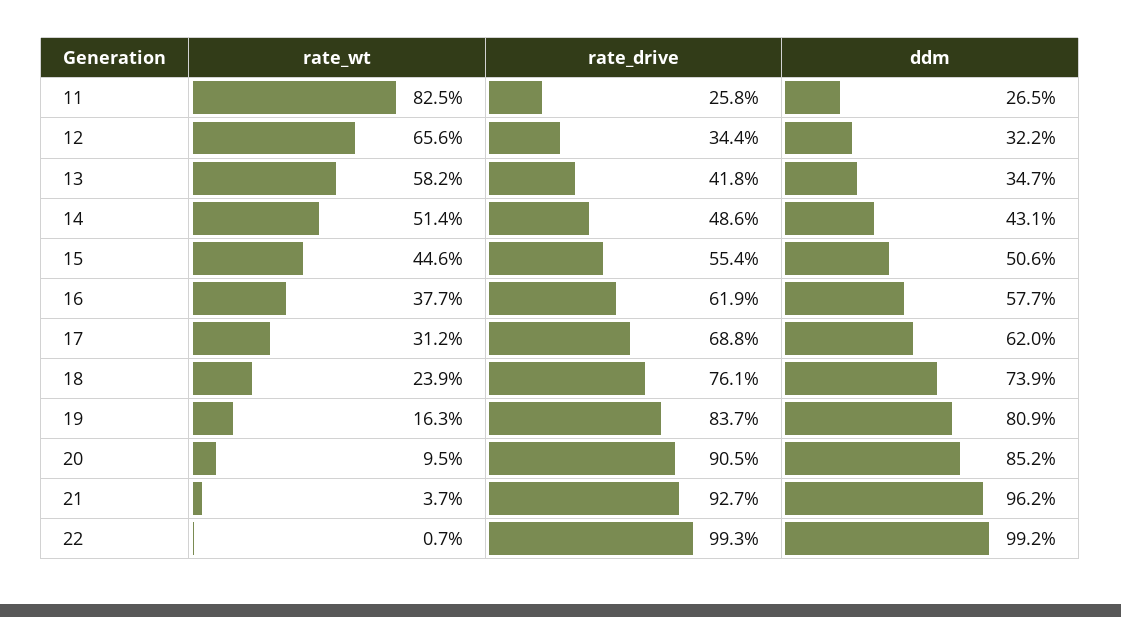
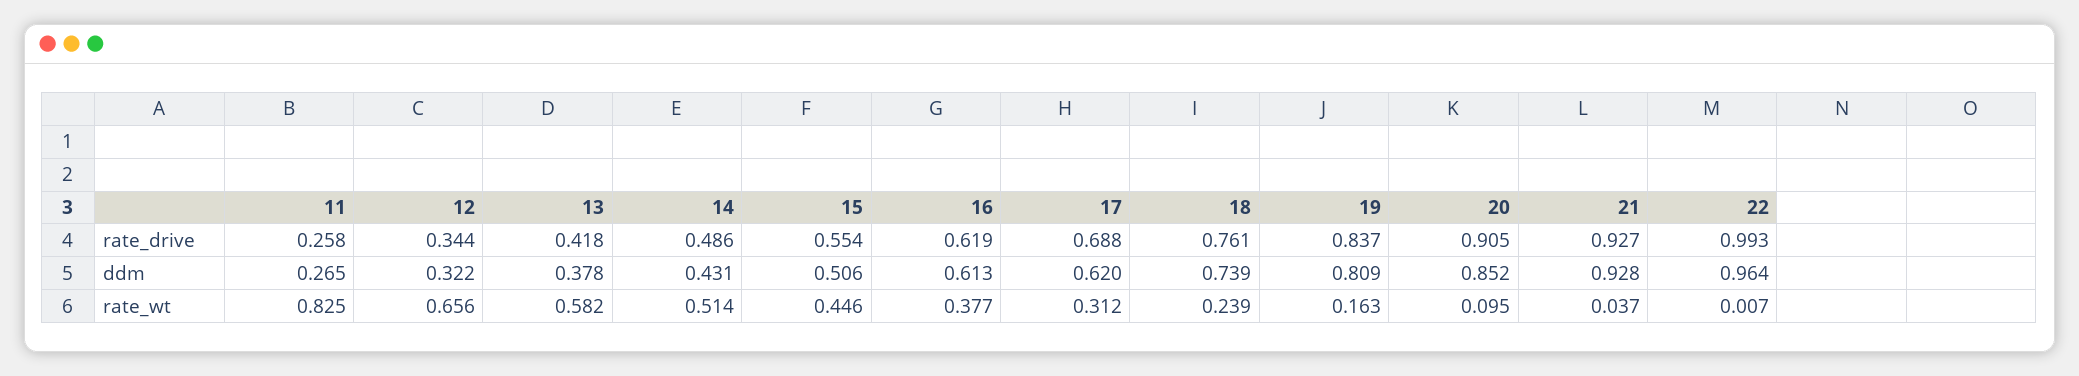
ddm, 13: 0.347 -> 0.378
ddm, 16: 0.577 -> 0.613
ddm, 21: 0.962 -> 0.928
ddm, 22: 0.992 -> 0.964

